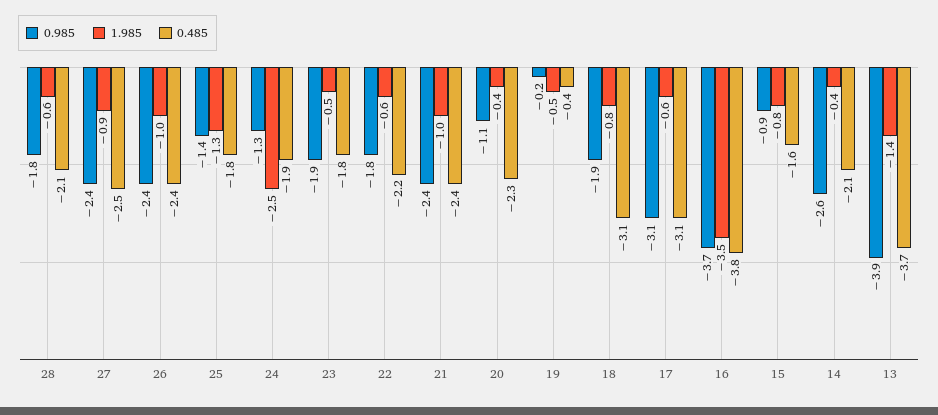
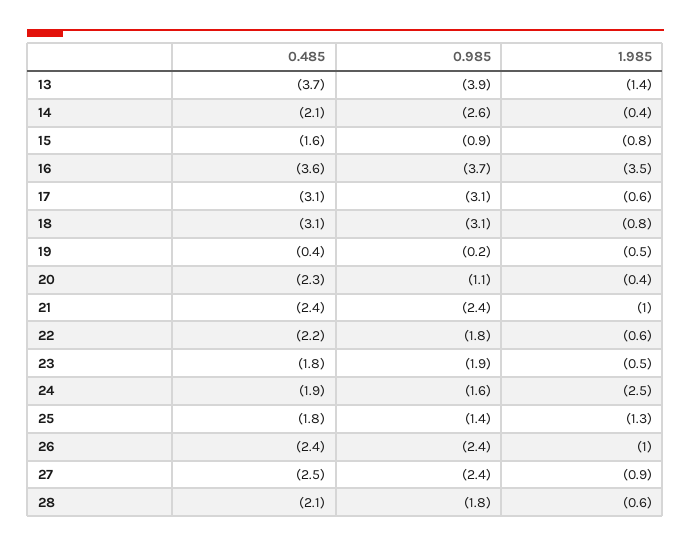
0.985, 24: -1.3 -> -1.6
0.985, 18: -1.9 -> -3.1
0.485, 16: -3.8 -> -3.6

